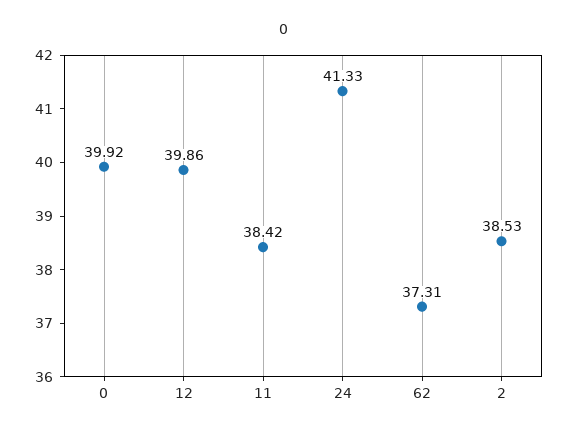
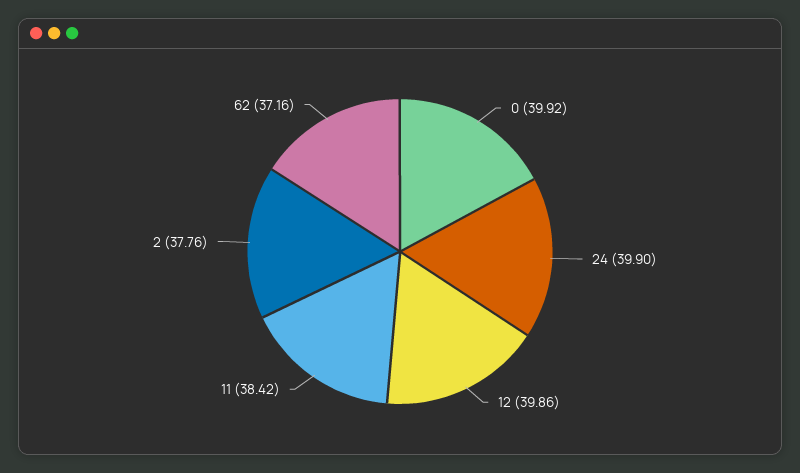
24: 41.33 -> 39.9
62: 37.31 -> 37.16
2: 38.53 -> 37.76

